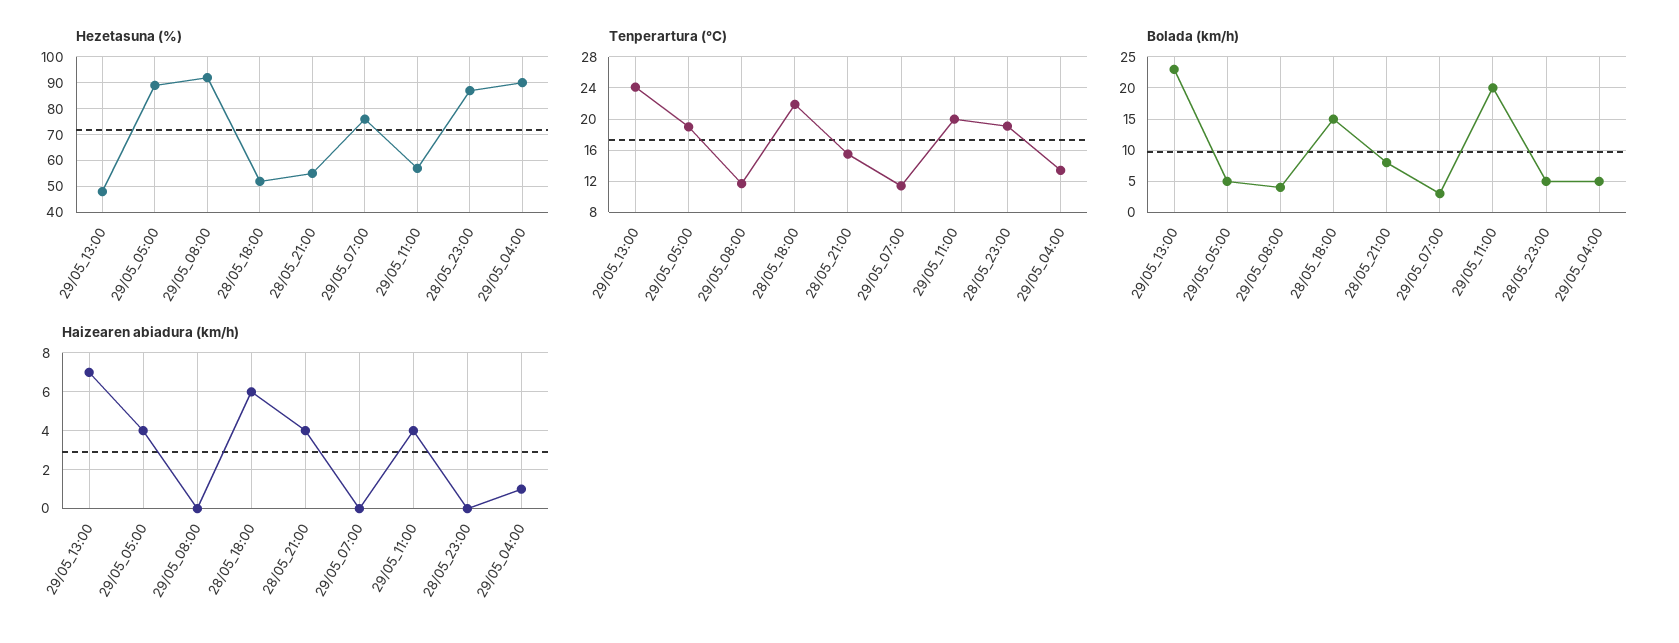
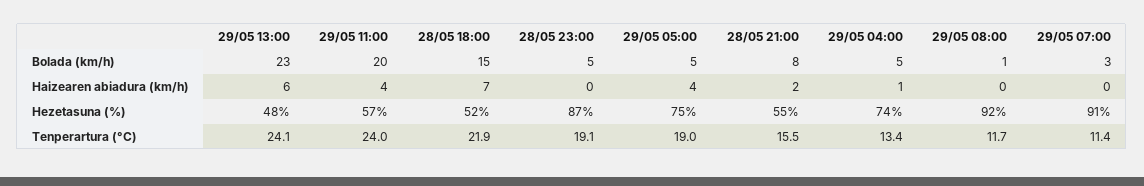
Hezetasuna (%), 29/05_05:00: 90 -> 75
Hezetasuna (%), 29/05_07:00: 75 -> 91
Hezetasuna (%), 29/05_04:00: 90 -> 74
Tenperartura (°C), 29/05_11:00: 20 -> 24
Bolada (km/h), 29/05_08:00: 4 -> 1
Haizearen abiadura (km/h), 29/05_13:00: 7 -> 6
Haizearen abiadura (km/h), 28/05_18:00: 6 -> 7
Haizearen abiadura (km/h), 28/05_21:00: 4 -> 2

